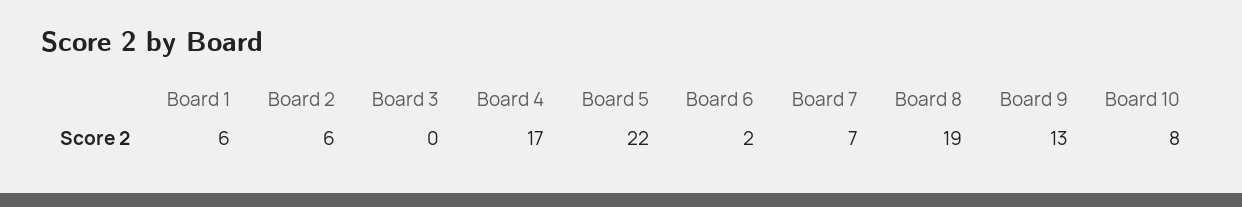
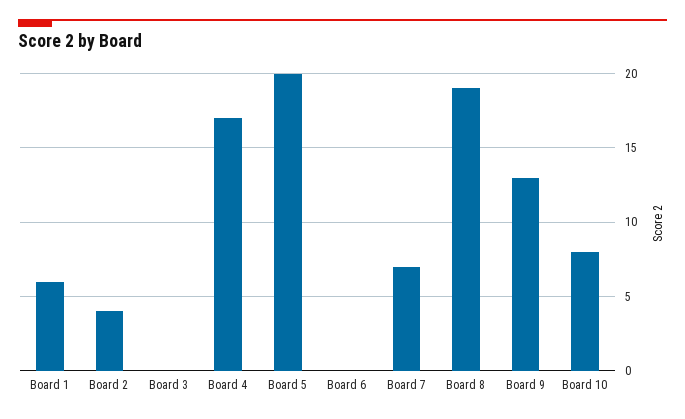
Board 2: 6 -> 4
Board 5: 22 -> 20
Board 6: 2 -> 0

